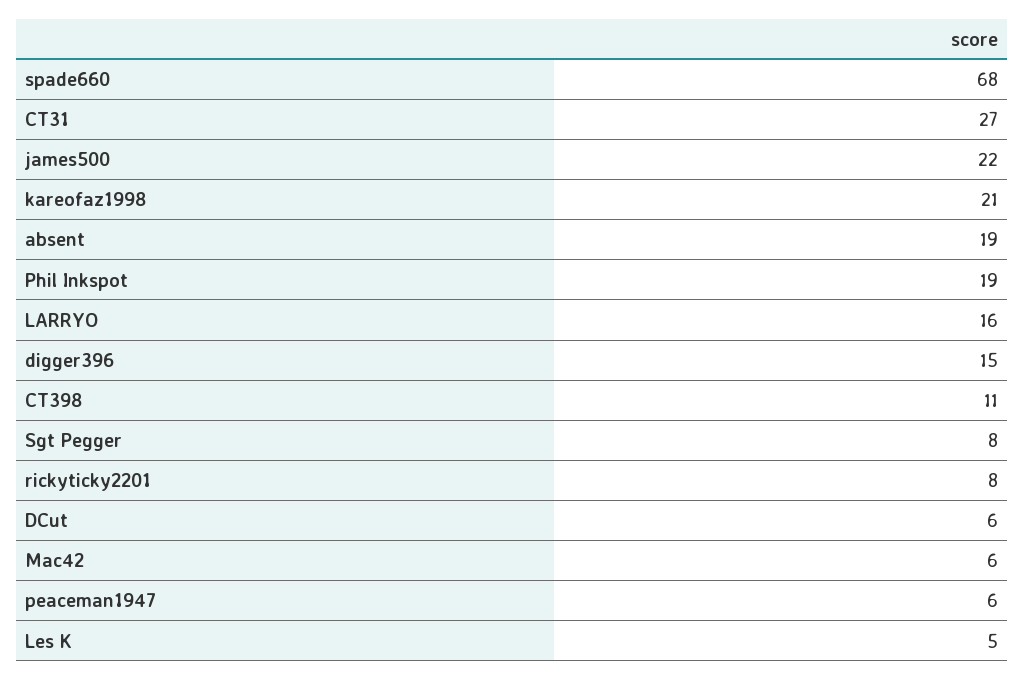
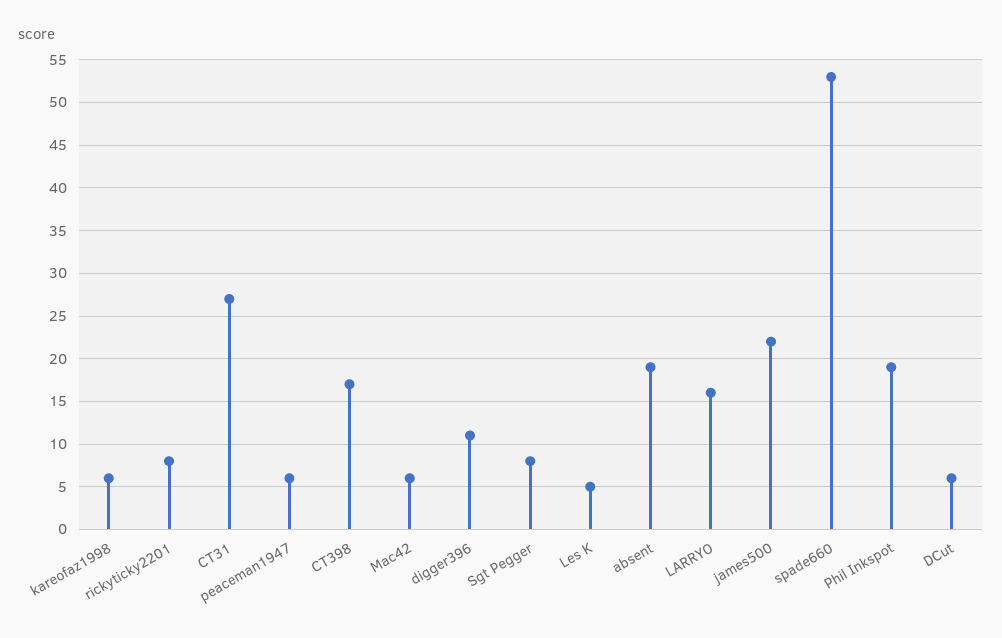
spade660: 68 -> 53
kareofaz1998: 21 -> 6
digger396: 15 -> 11
CT398: 11 -> 17

